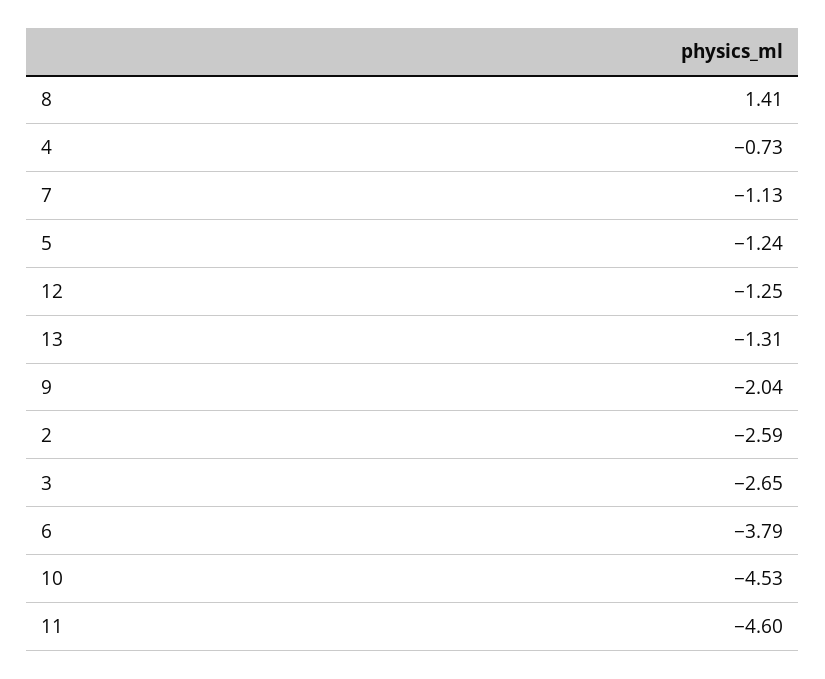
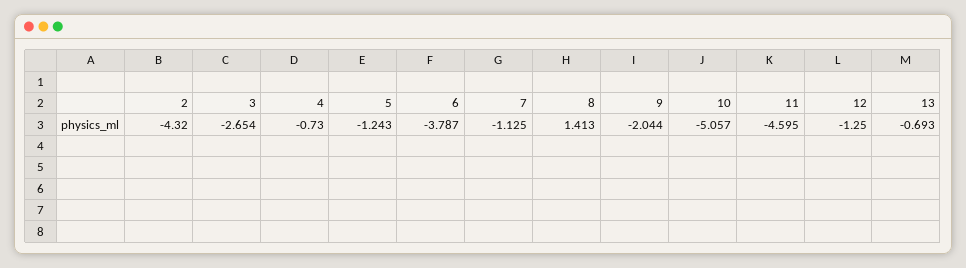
13: -1.31 -> -0.693
2: -2.59 -> -4.32
10: -4.53 -> -5.057

